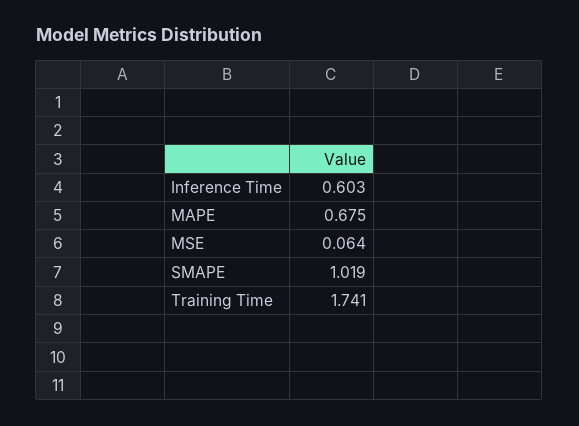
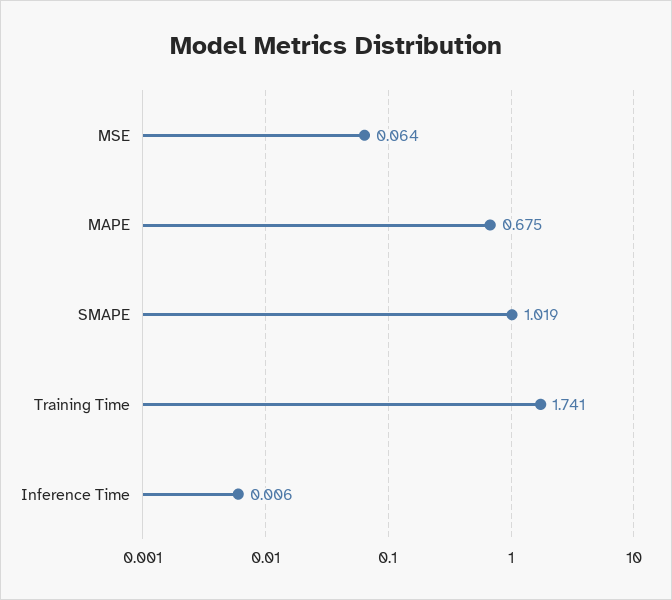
Inference Time: 0.603 -> 0.006

